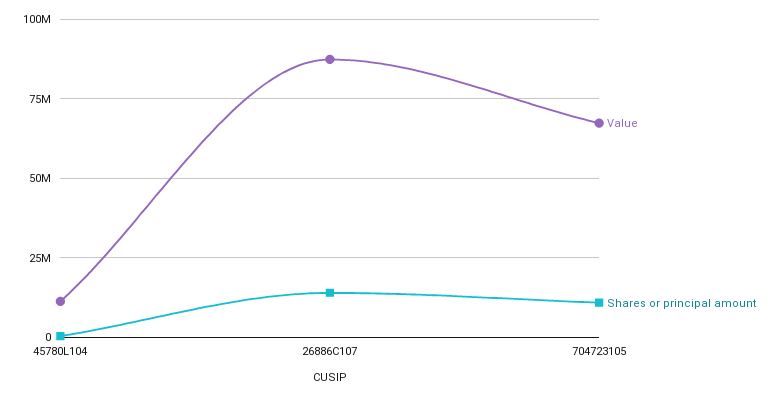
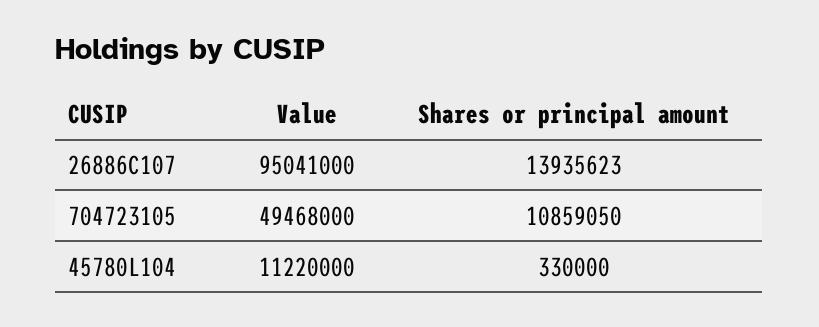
Value, 26886C107: 87500000 -> 95041000
Value, 704723105: 67500000 -> 49468000

